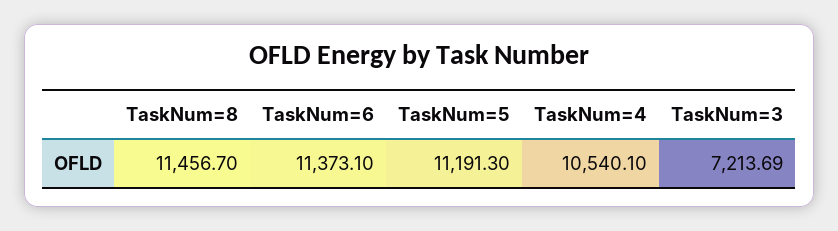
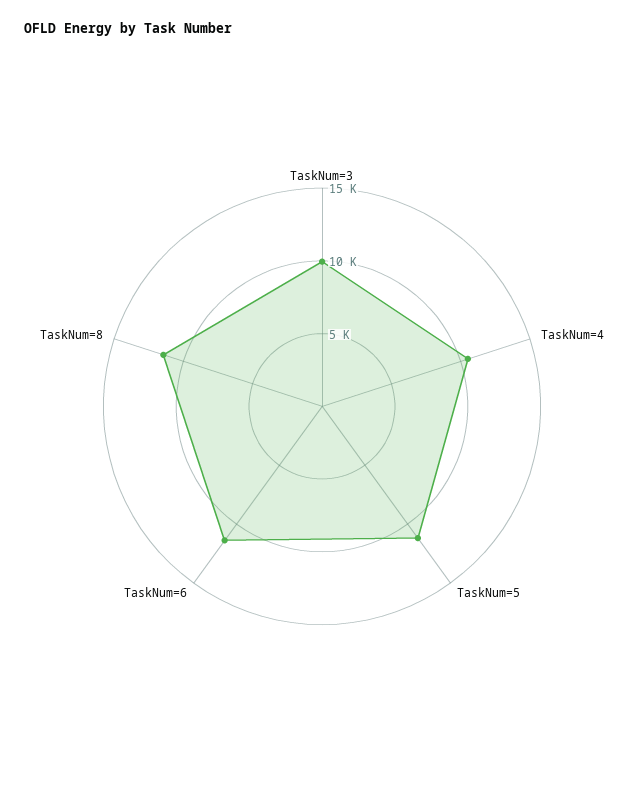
TaskNum=3: 7213.69 -> 10000

